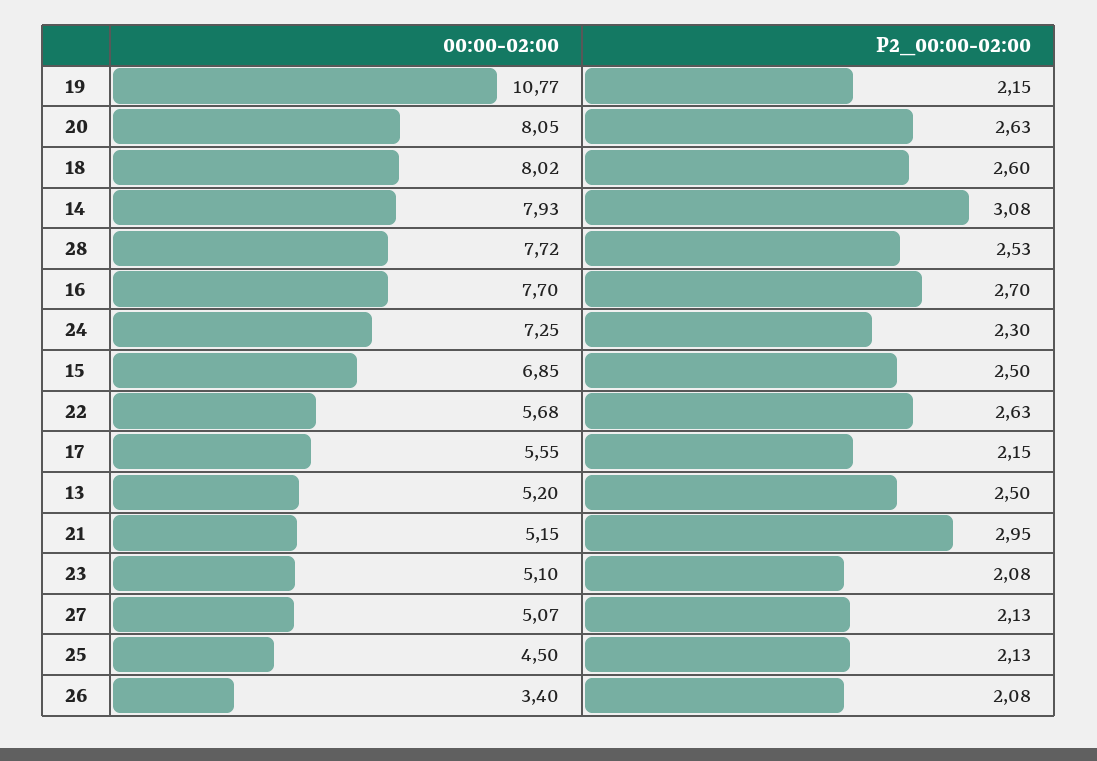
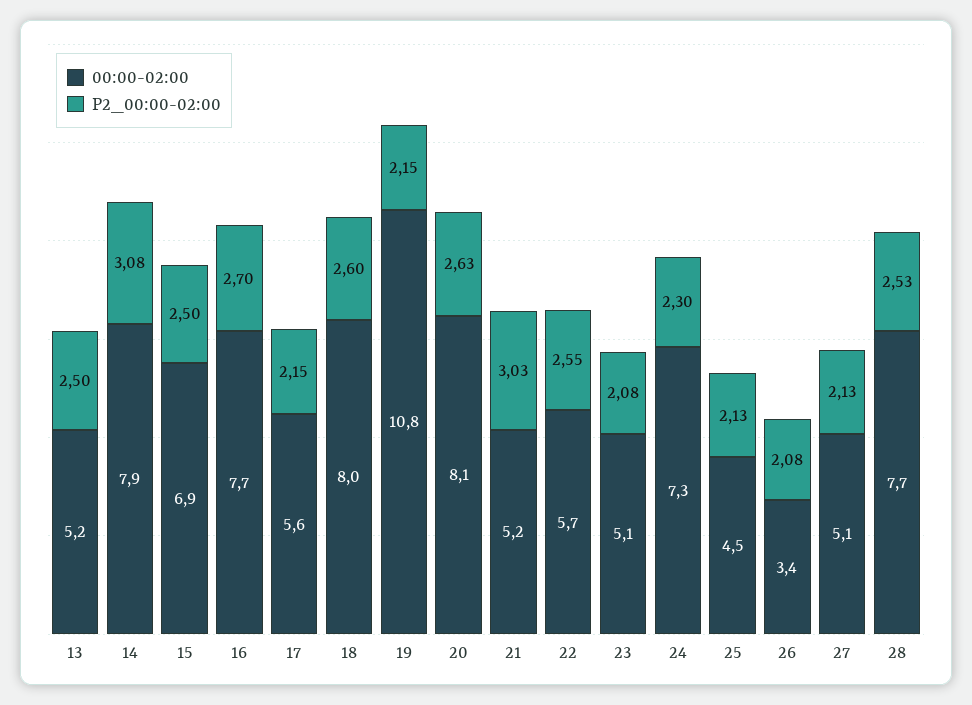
P2_00:00-02:00, 22: 2.63 -> 2.55
P2_00:00-02:00, 21: 2.95 -> 3.03

